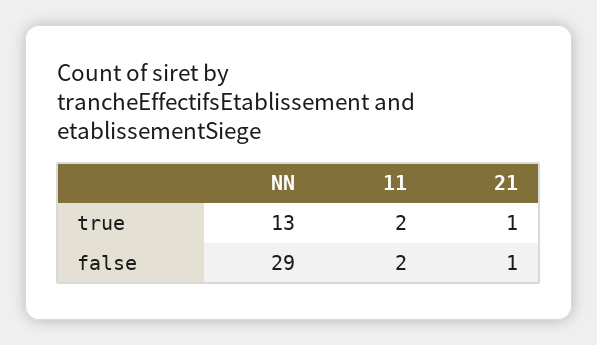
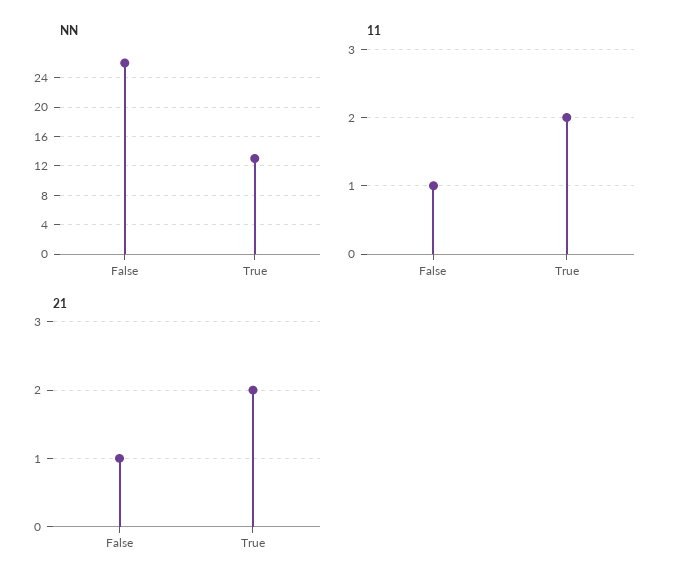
21, true: 1 -> 2
NN, false: 29 -> 26
11, false: 2 -> 1

